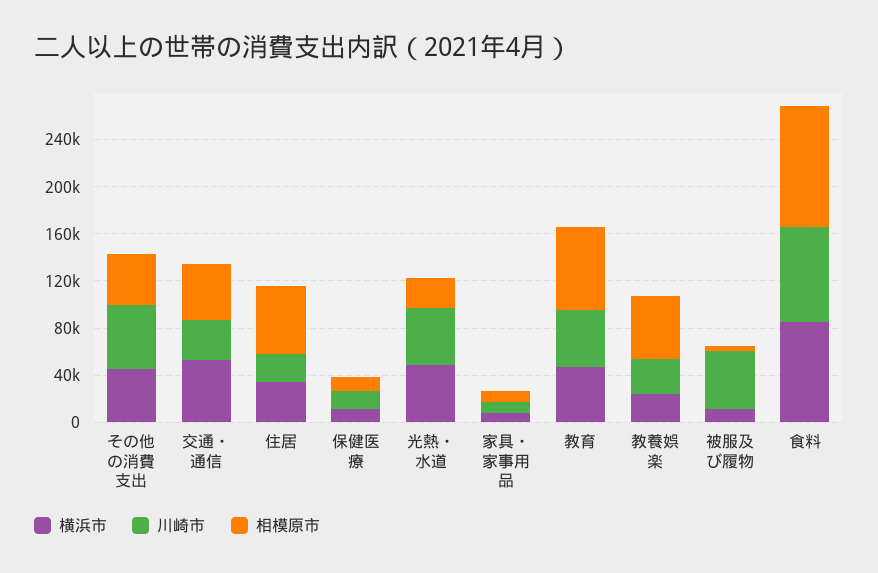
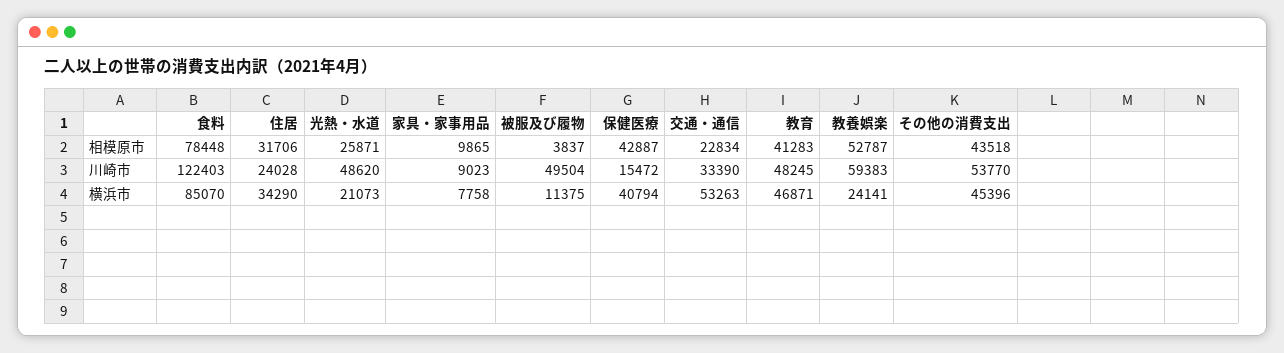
相模原市, 交通・通信: 50000 -> 22834
相模原市, 住居: 60000 -> 31706
横浜市, 保健医療: 10000 -> 40794
相模原市, 保健医療: 10000 -> 42887
横浜市, 光熱・水道: 50000 -> 21073
相模原市, 教育: 70000 -> 41283
川崎市, 教養娯楽: 30000 -> 59383
川崎市, 食料: 80000 -> 122403
相模原市, 食料: 100000 -> 78448

